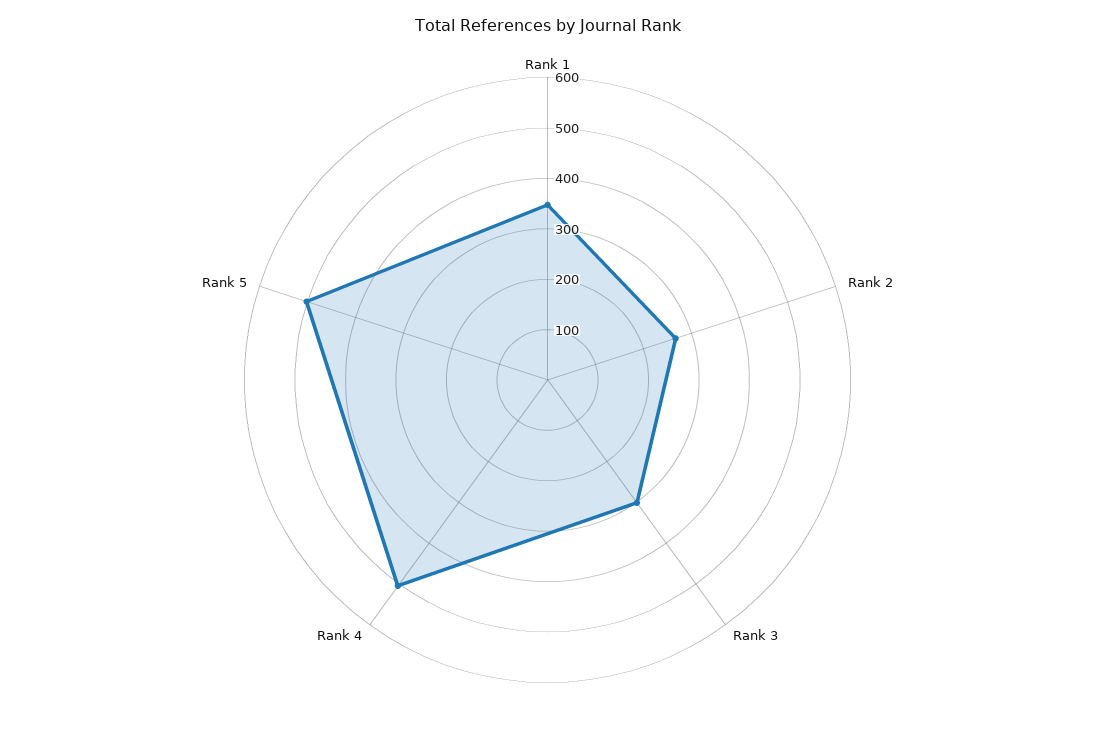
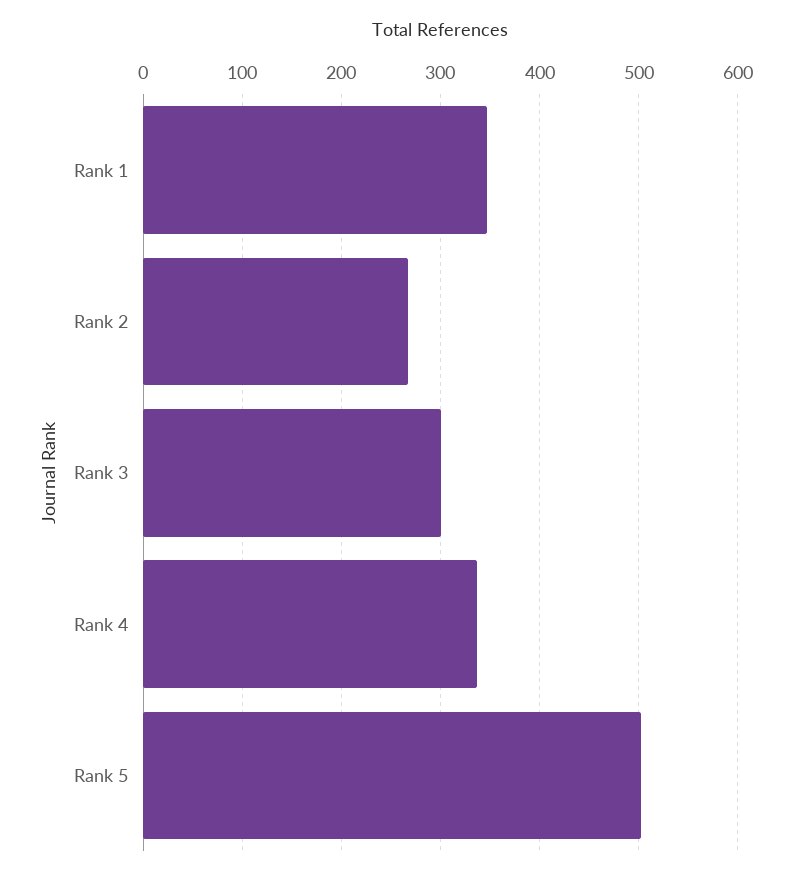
Rank 4: 500 -> 340

